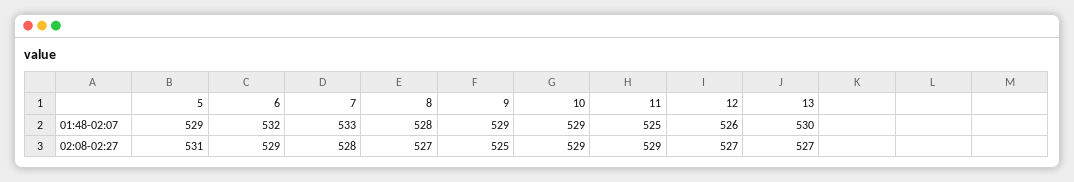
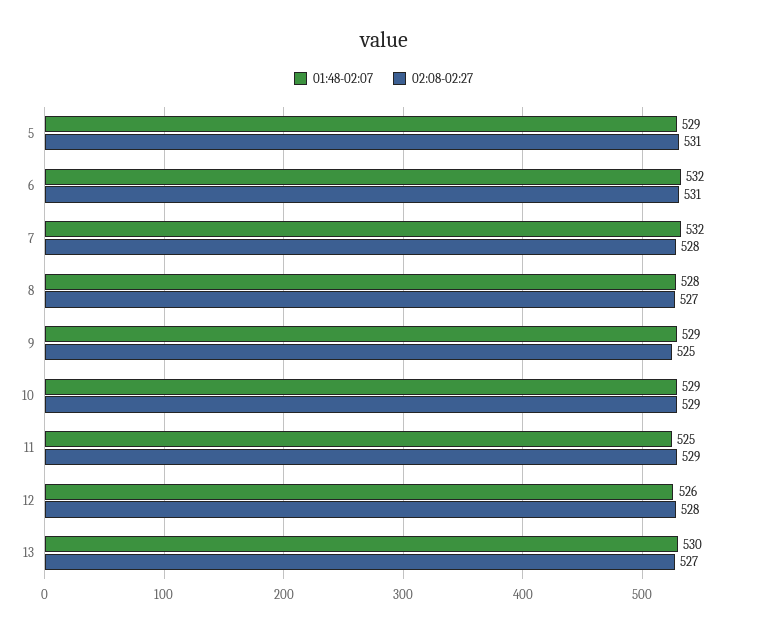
01:48-02:07, 7: 533 -> 532
02:08-02:27, 6: 529 -> 531
02:08-02:27, 12: 527 -> 528

